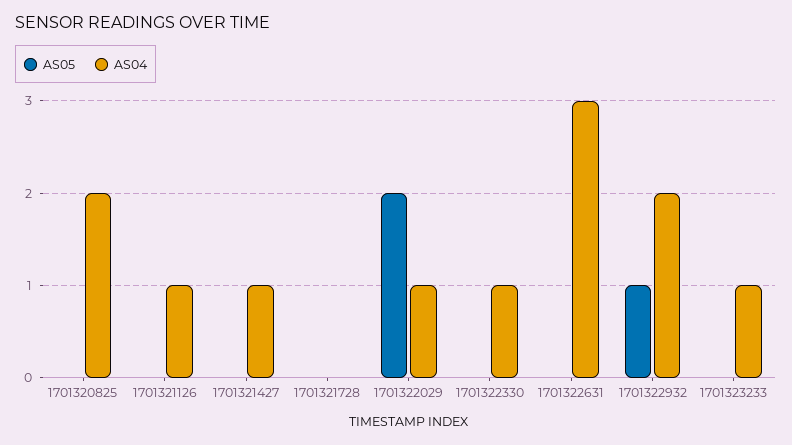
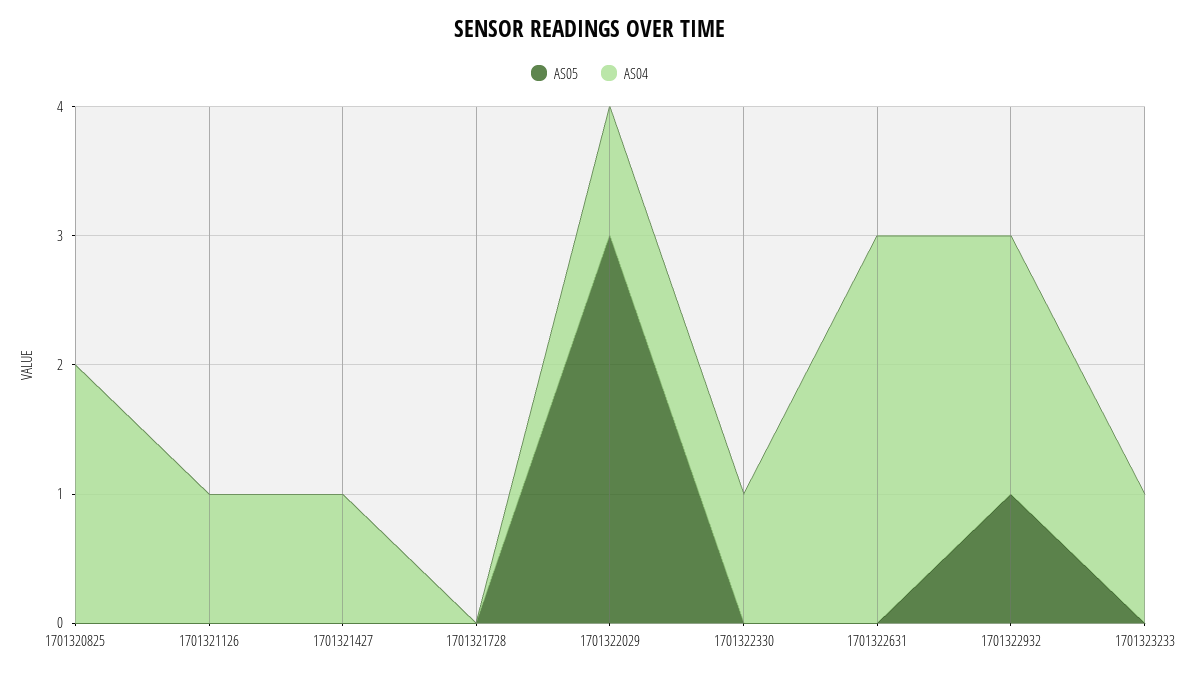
AS05, 1701322029: 2 -> 3

